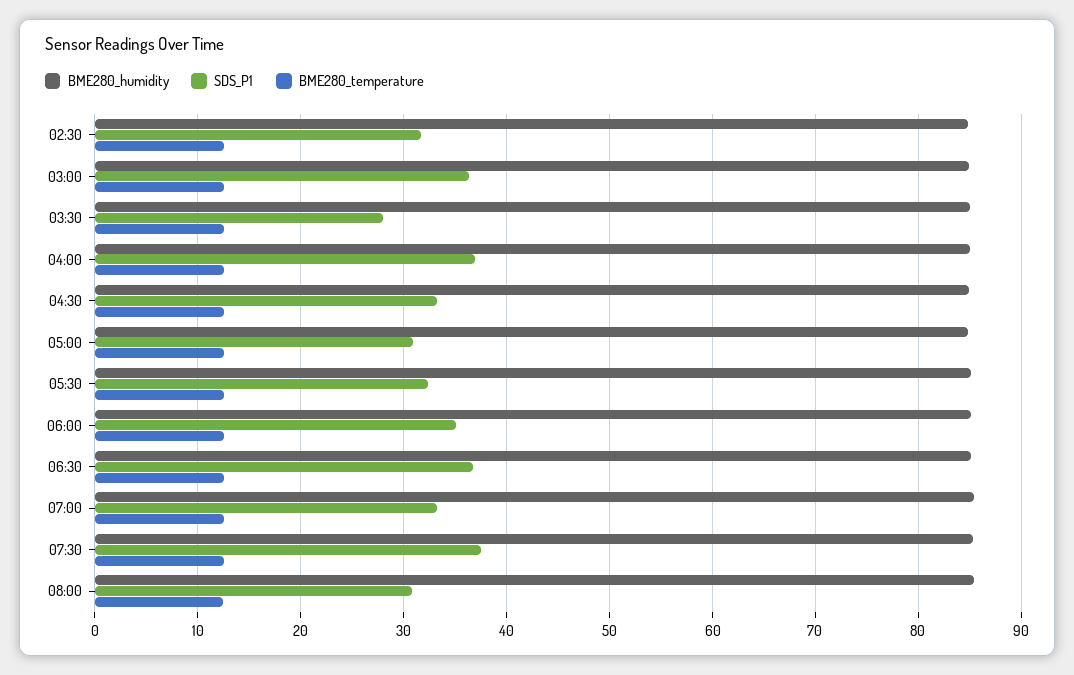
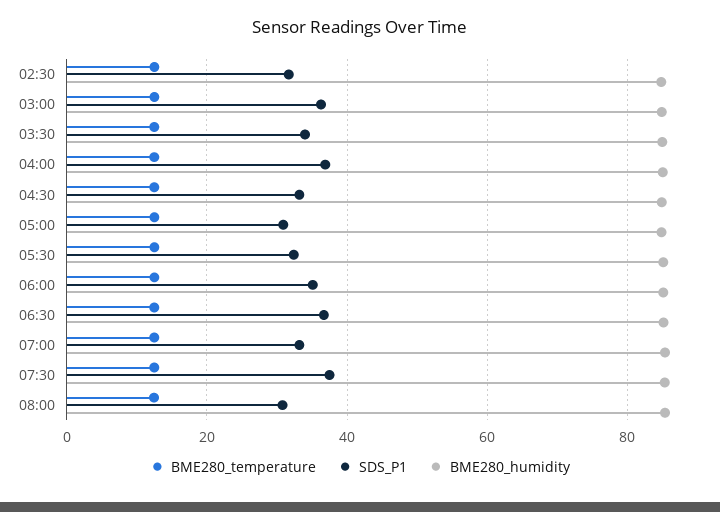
SDS_P1, 03:30: 28 -> 34

